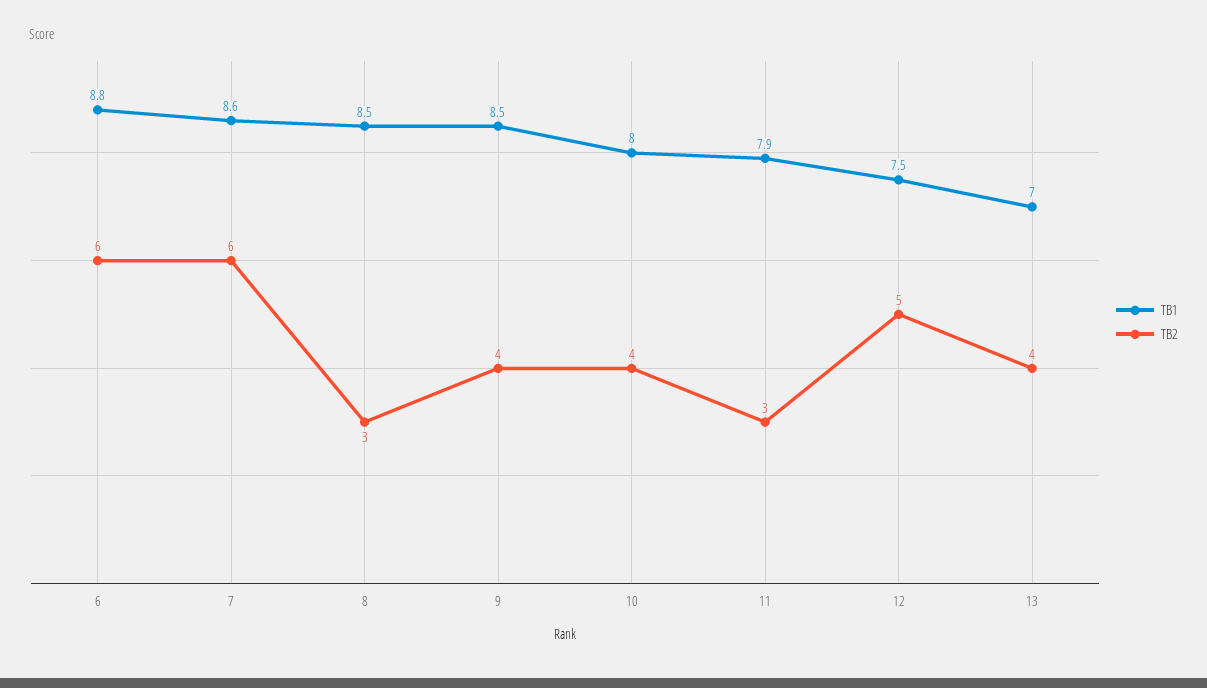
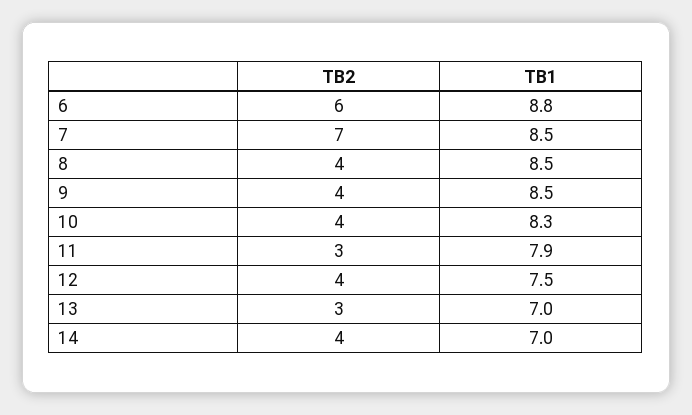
TB1, 7: 8.6 -> 8.5
TB2, 7: 6 -> 7
TB2, 8: 3 -> 4
TB1, 10: 8 -> 8.3
TB2, 12: 5 -> 4
TB2, 13: 4 -> 3
TB2, 14: none -> 4
TB1, 14: none -> 7

